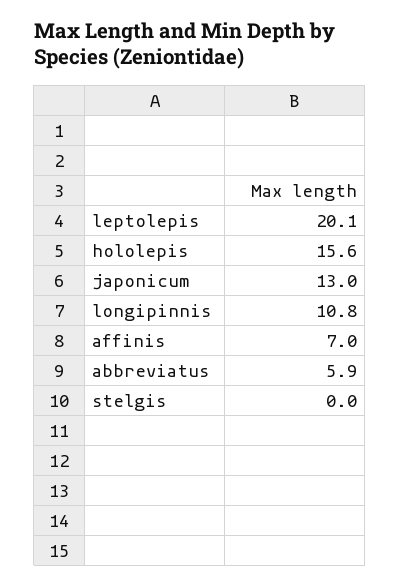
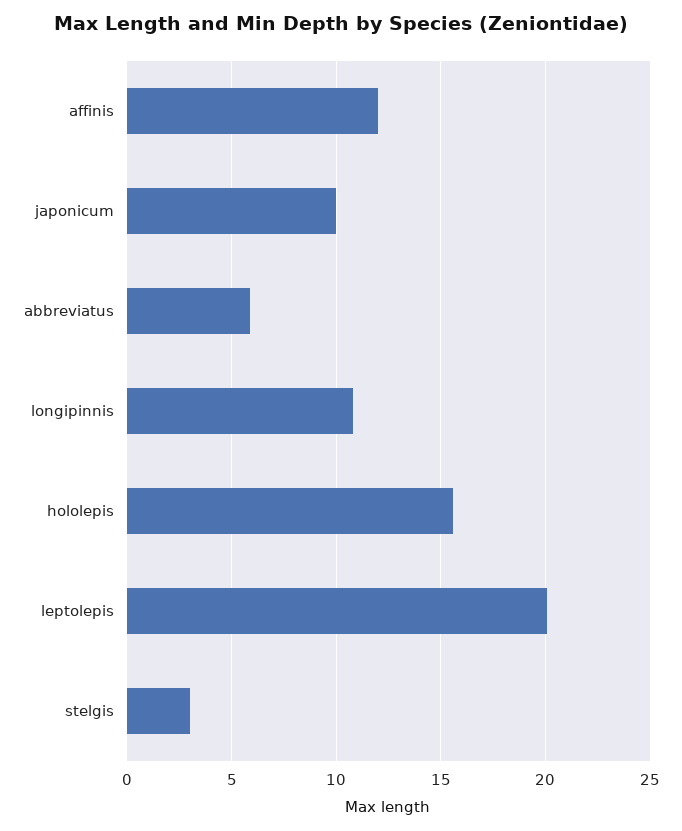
japonicum: 13 -> 10
affinis: 7 -> 12
stelgis: 0 -> 3

